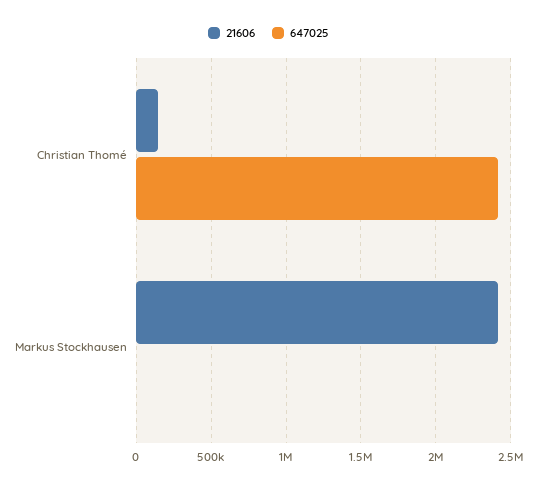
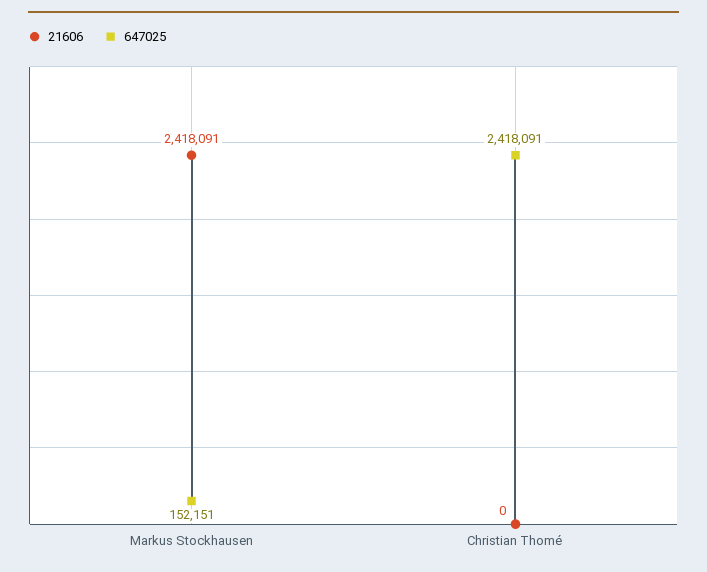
21606, Christian Thomé: 150000 -> 0
647025, Markus Stockhausen: 0 -> 152151

